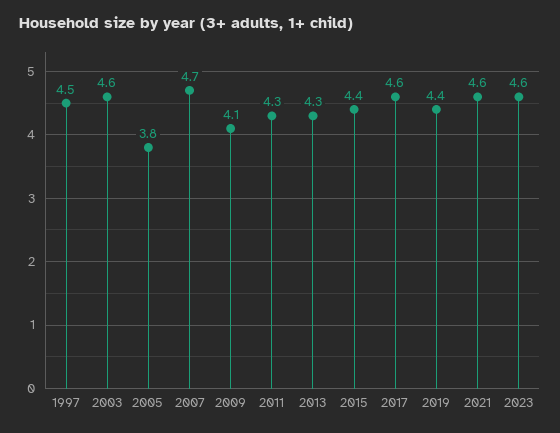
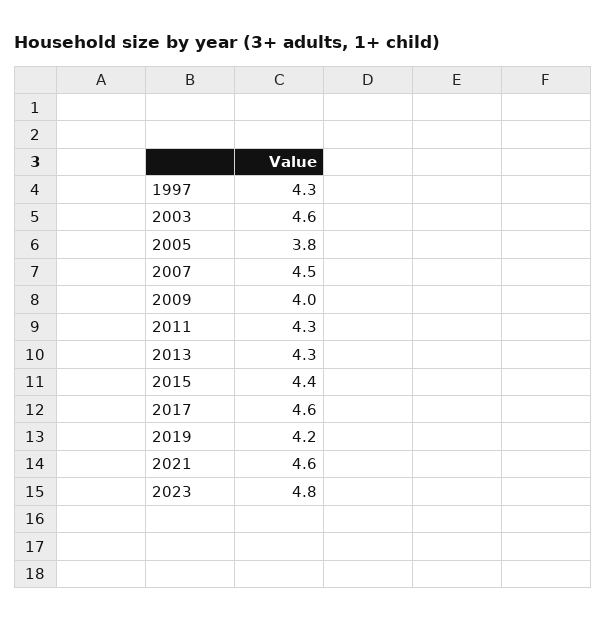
1997: 4.5 -> 4.3
2007: 4.7 -> 4.5
2009: 4.1 -> 4
2019: 4.4 -> 4.2
2023: 4.6 -> 4.8

